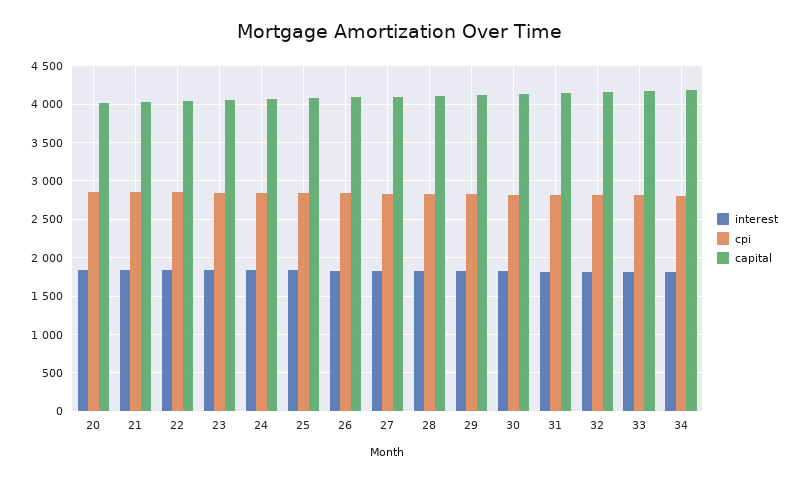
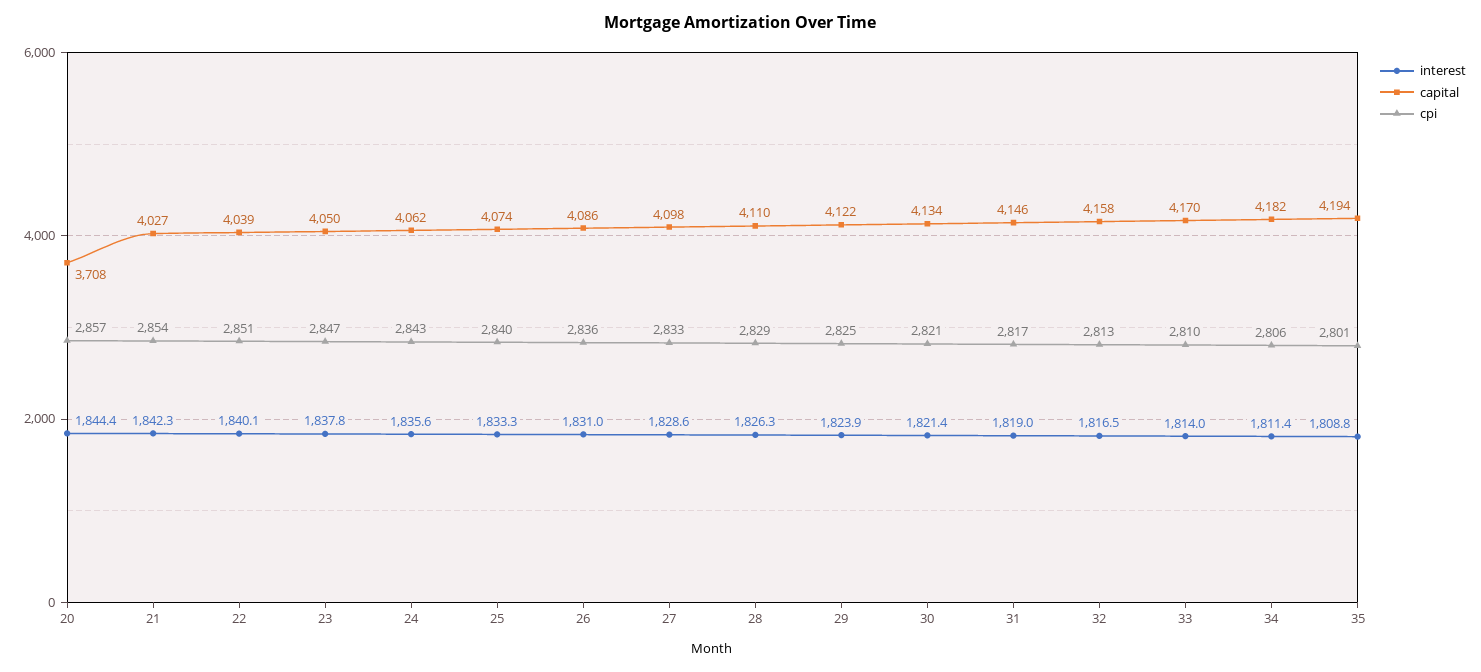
capital, 20: 4000 -> 3708
interest, 35: none -> 1808.8
capital, 35: none -> 4194
cpi, 35: none -> 2801

